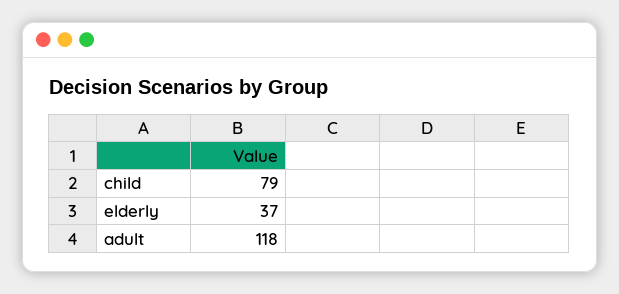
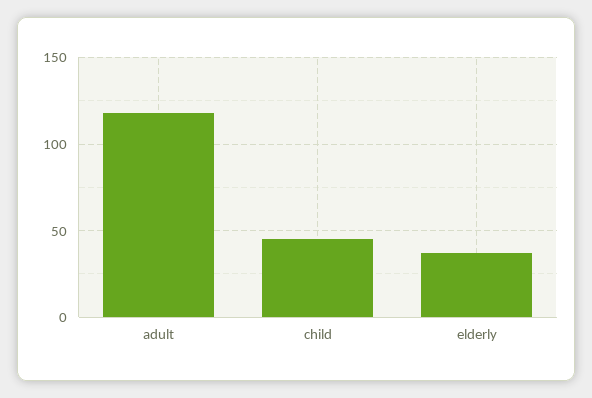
child: 79 -> 45

